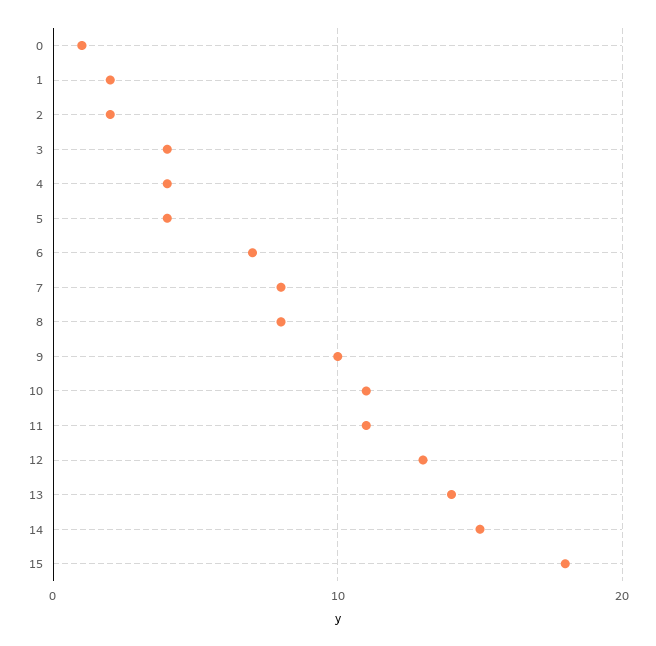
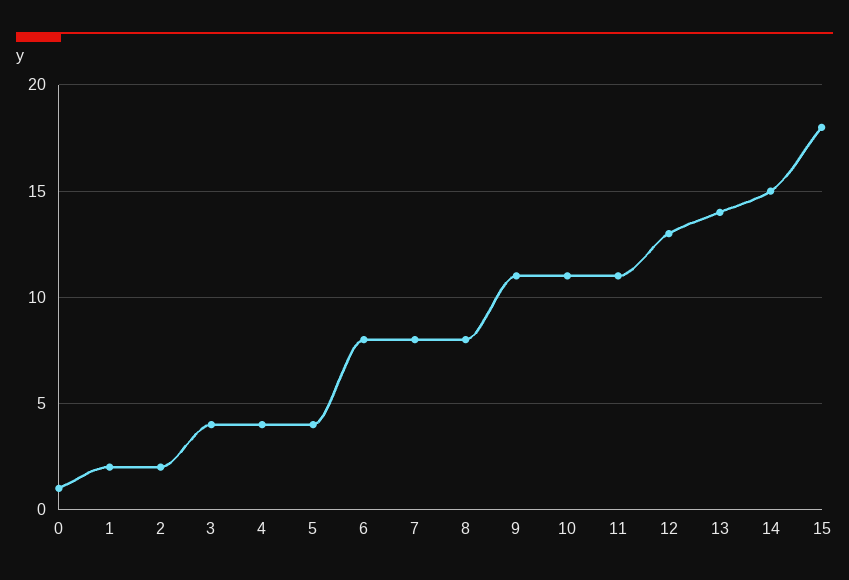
6: 7 -> 8
9: 10 -> 11

